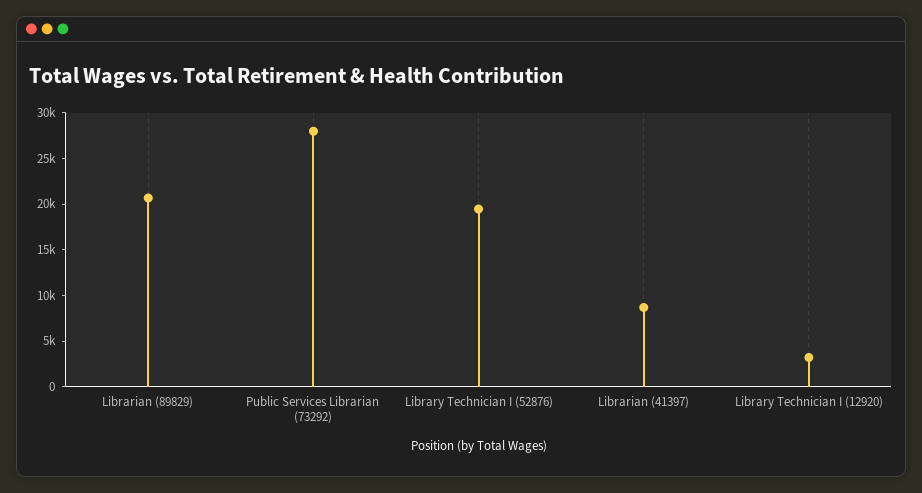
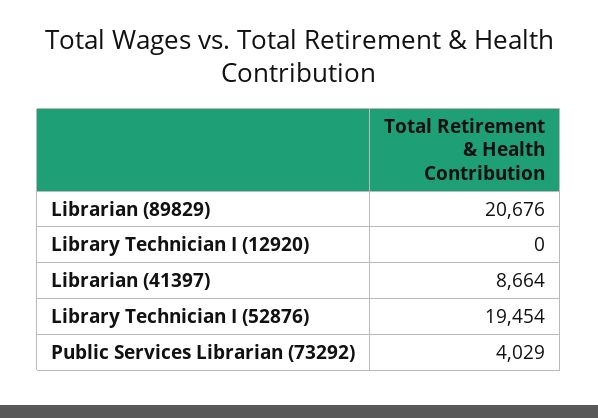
Public Services Librarian (73292): 28000 -> 4029
Library Technician I (12920): 3000 -> 0

